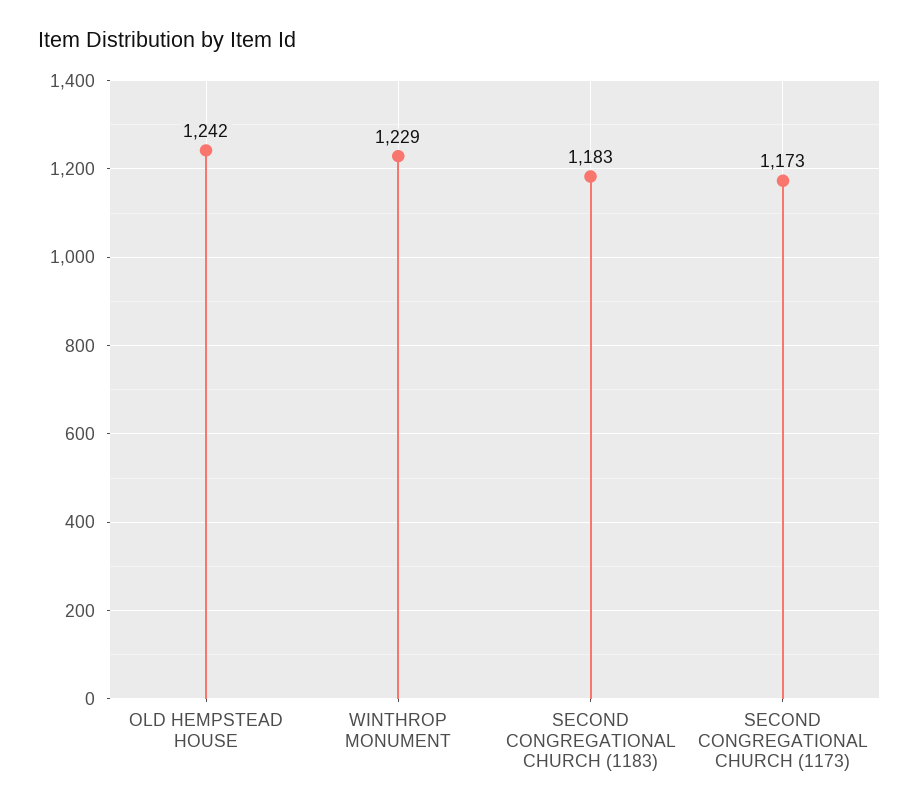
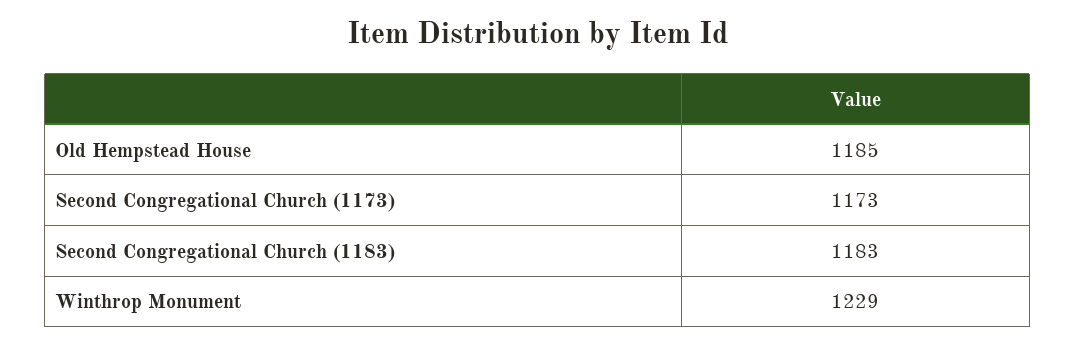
OLD HEMPSTEAD HOUSE: 1242 -> 1185

